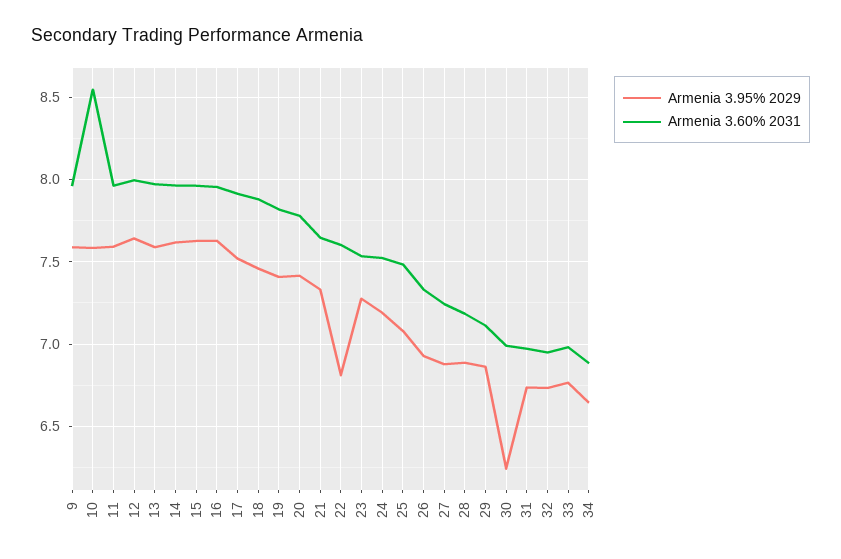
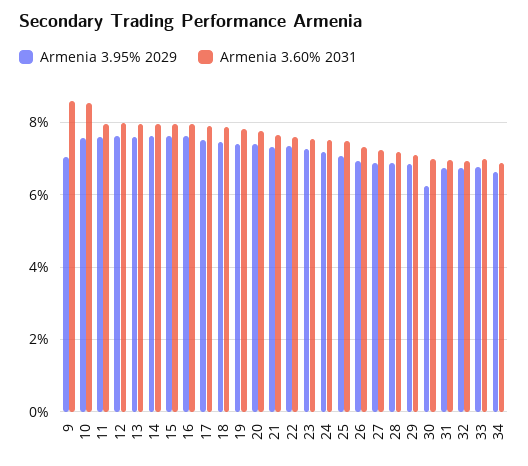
Armenia 3.95% 2029, 9: 7.6 -> 7
Armenia 3.60% 2031, 9: 7.95 -> 8.6
Armenia 3.95% 2029, 22: 6.8 -> 7.4

